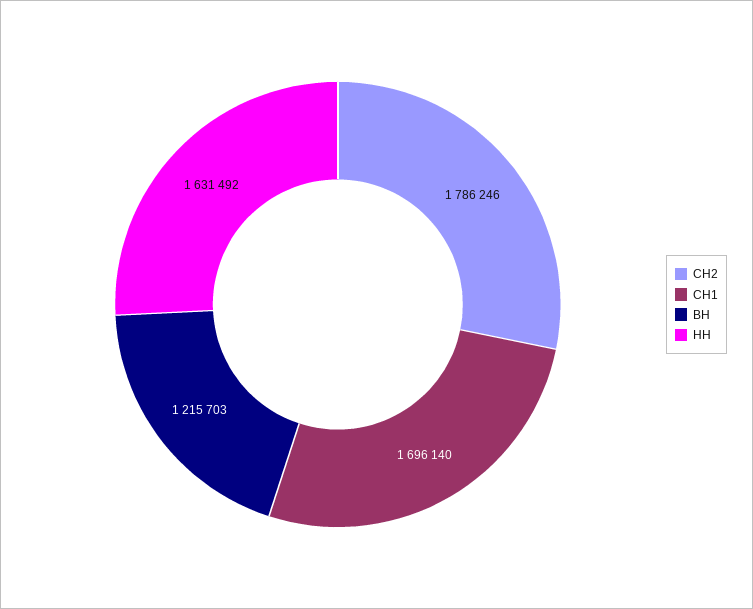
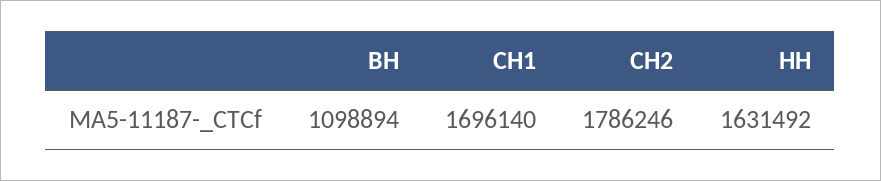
ВН: 1215703 -> 1098894

